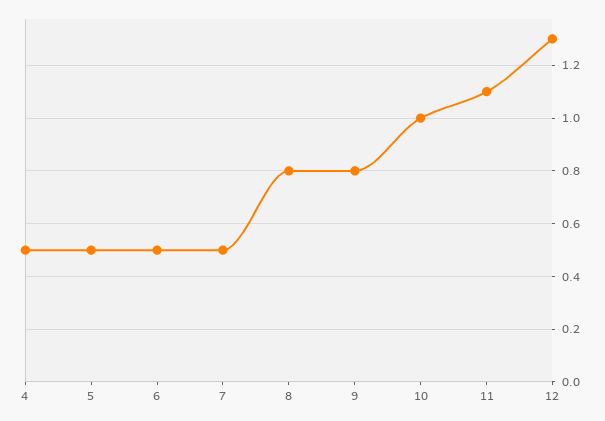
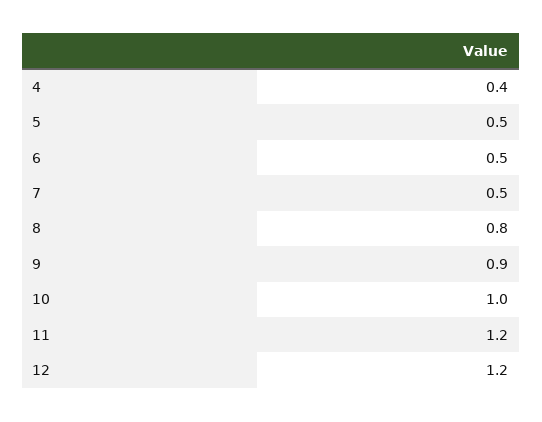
4: 0.5 -> 0.4
9: 0.8 -> 0.9
11: 1.1 -> 1.2
12: 1.3 -> 1.2

